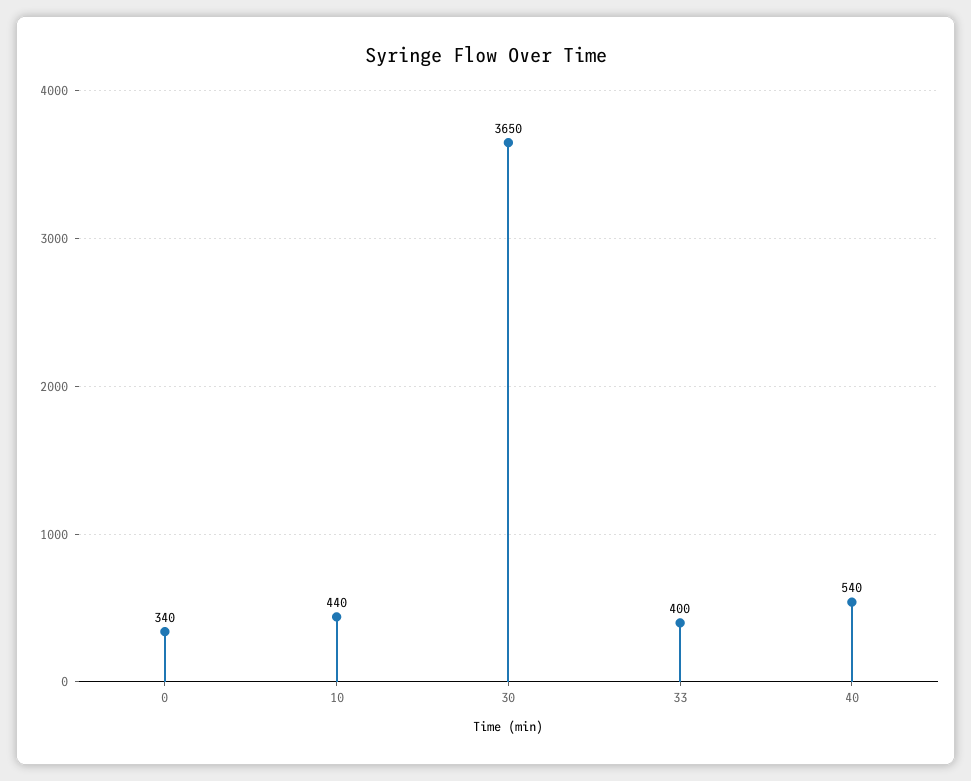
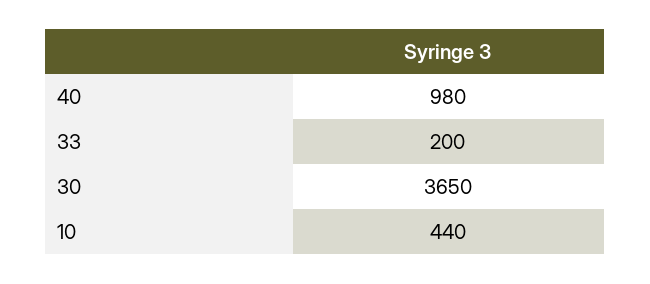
0: 340 -> none
33: 400 -> 200
40: 540 -> 980

